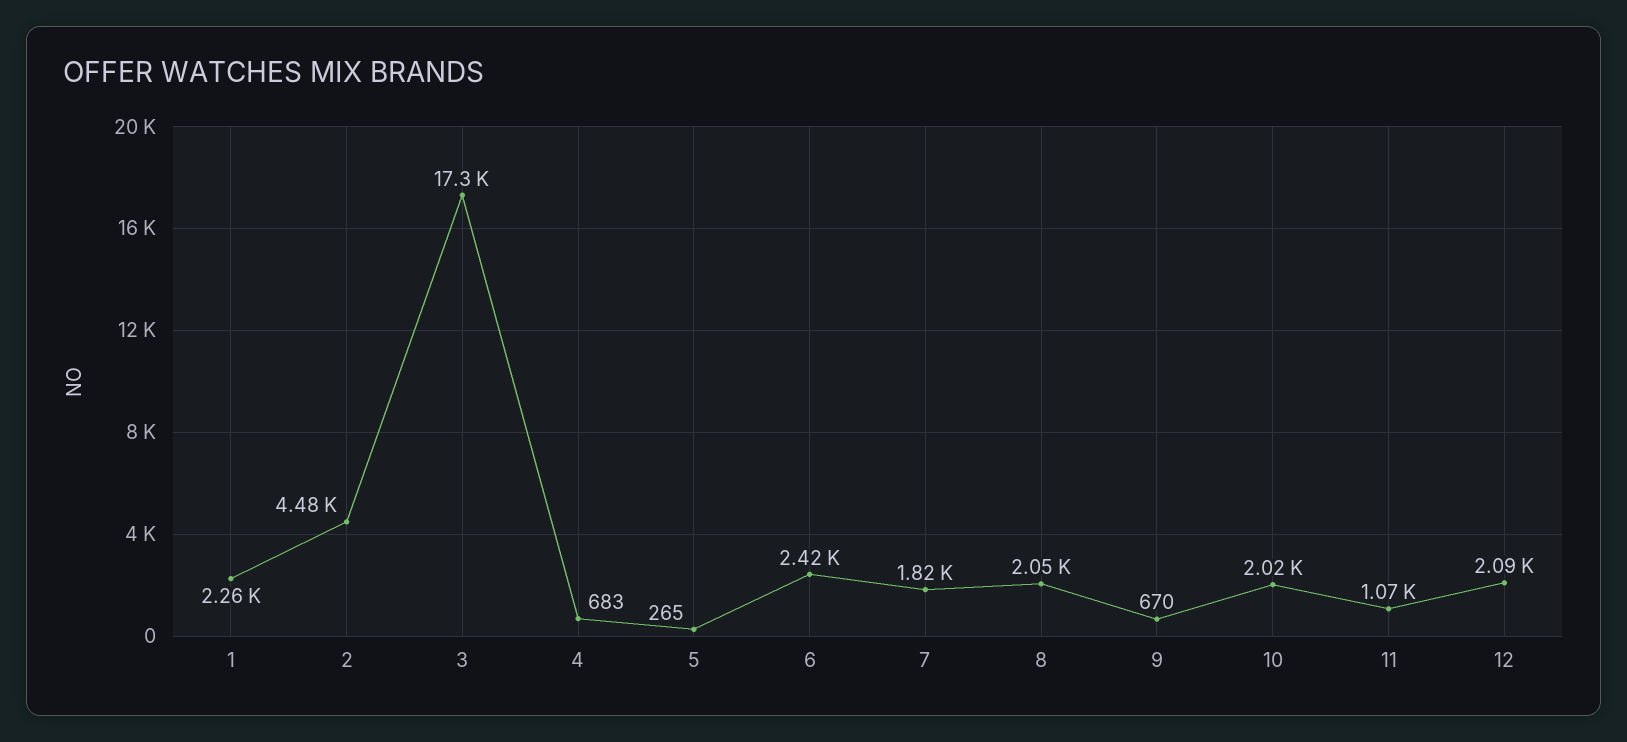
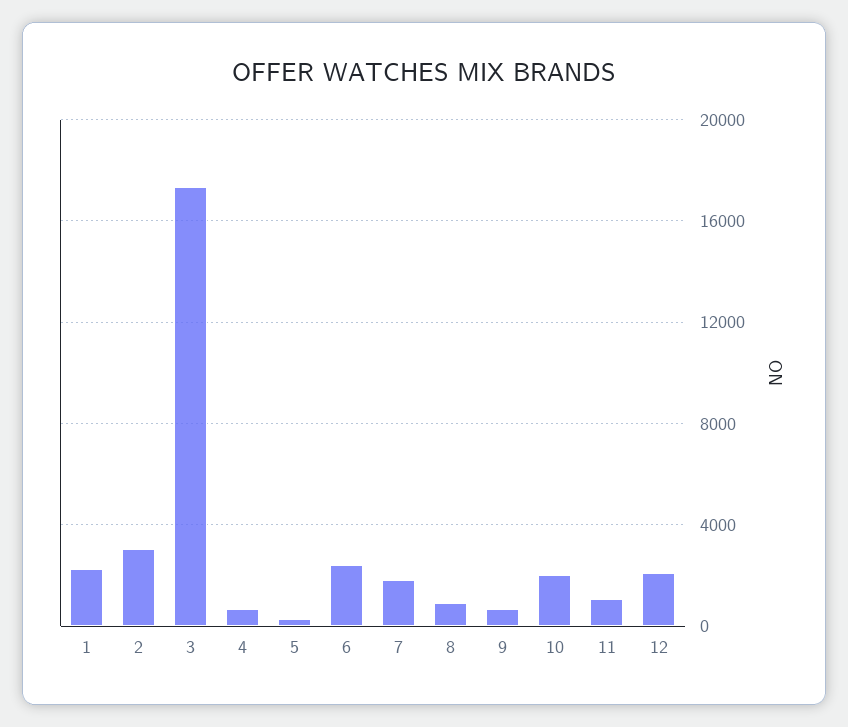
2: 4480 -> 3000
8: 2050 -> 1000

